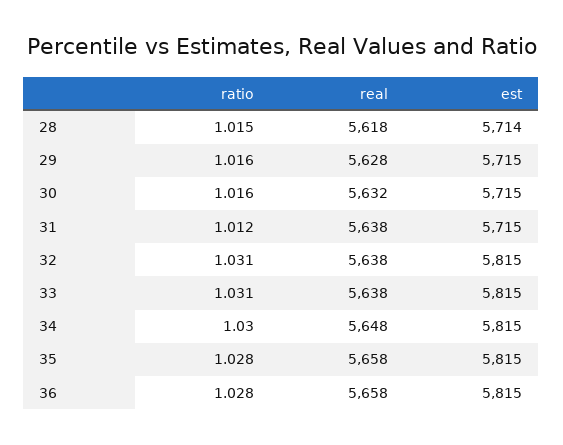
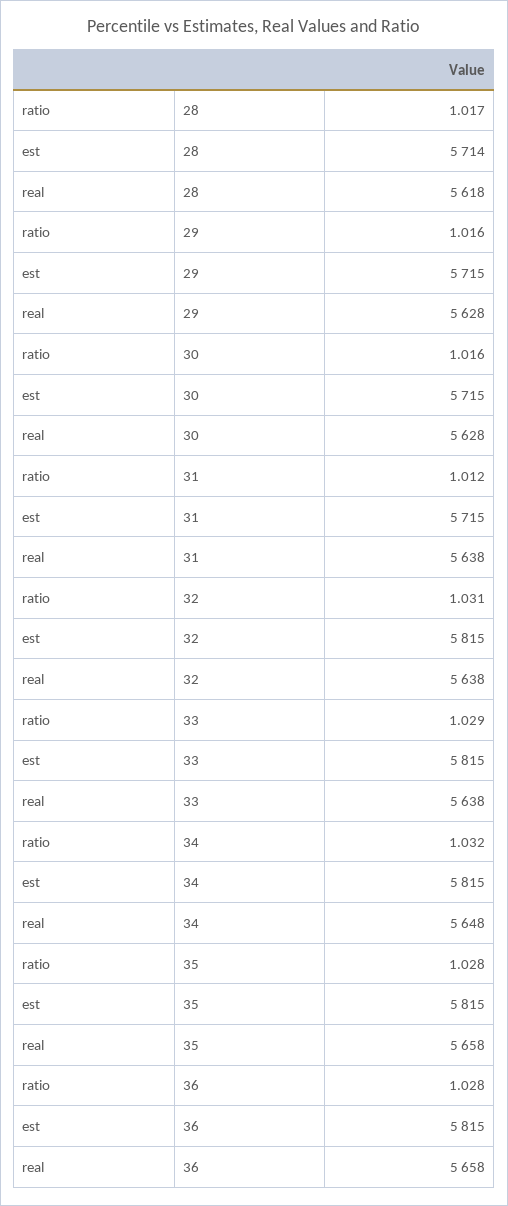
ratio, 28: 1.015 -> 1.017
real, 30: 5632 -> 5628
ratio, 33: 1.031 -> 1.029
ratio, 34: 1.03 -> 1.032

